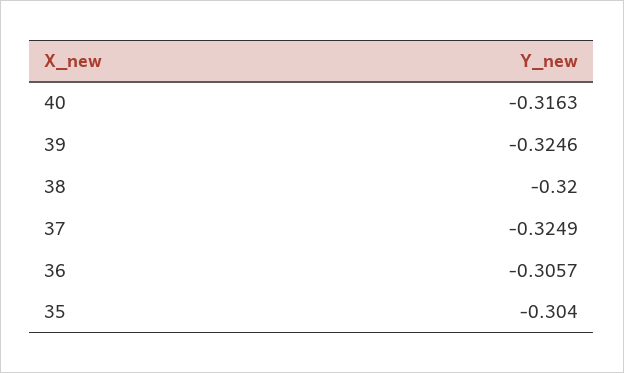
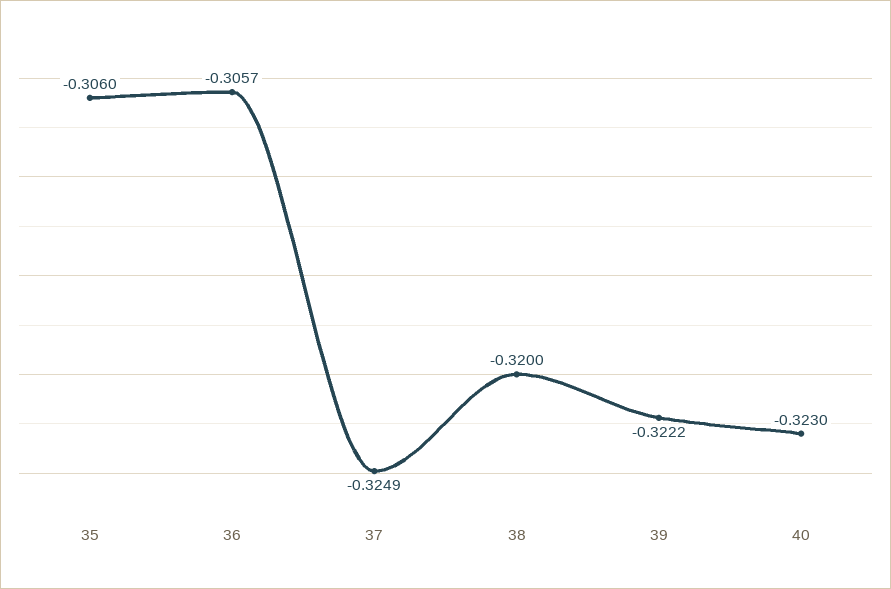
40: -0.3163 -> -0.323
39: -0.3246 -> -0.3222
35: -0.304 -> -0.306

